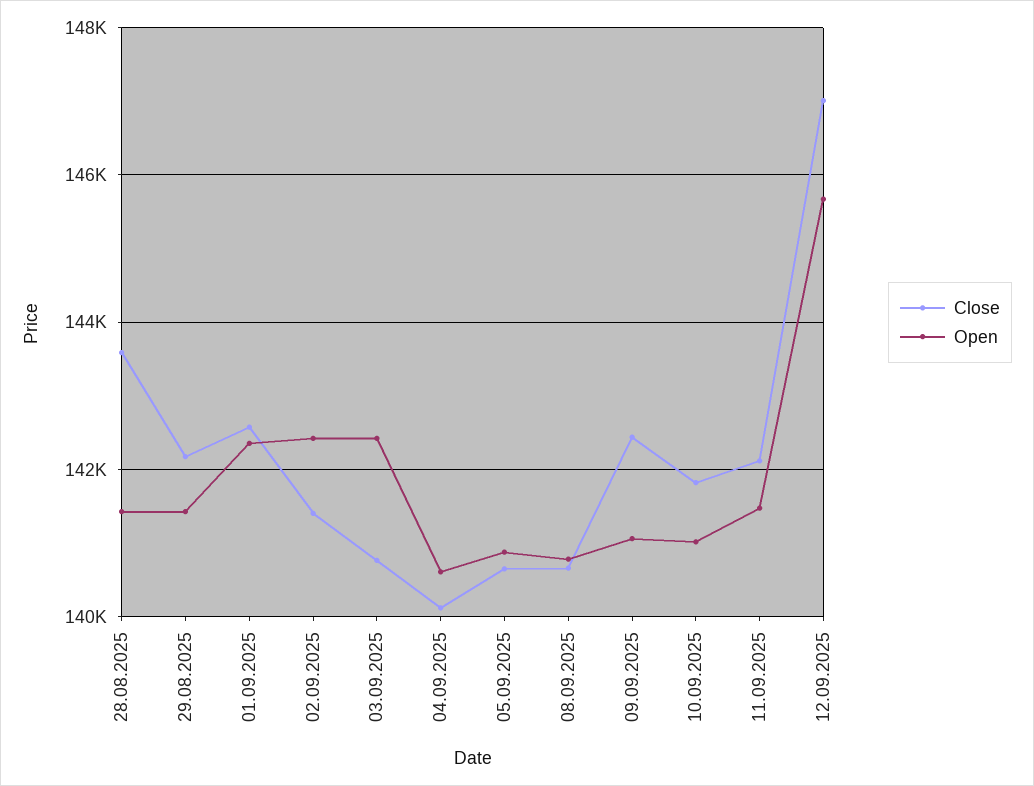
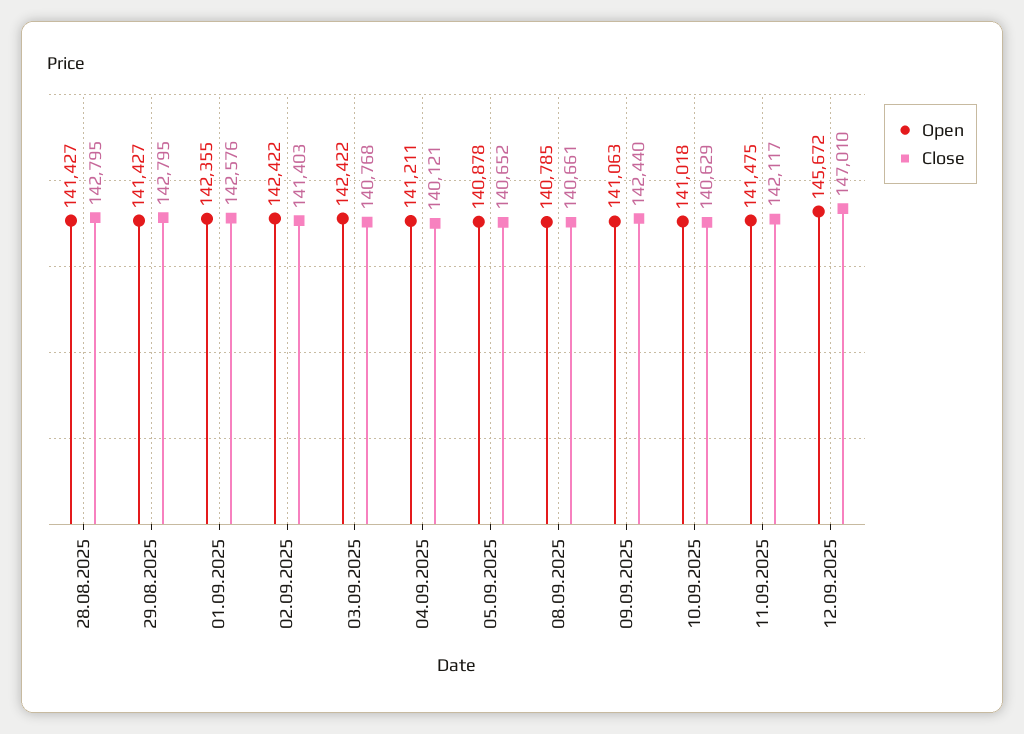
Close, 28.08.2025: 143600 -> 142795
Close, 29.08.2025: 142200 -> 142795
Open, 04.09.2025: 140600 -> 141211
Close, 10.09.2025: 141800 -> 140629

